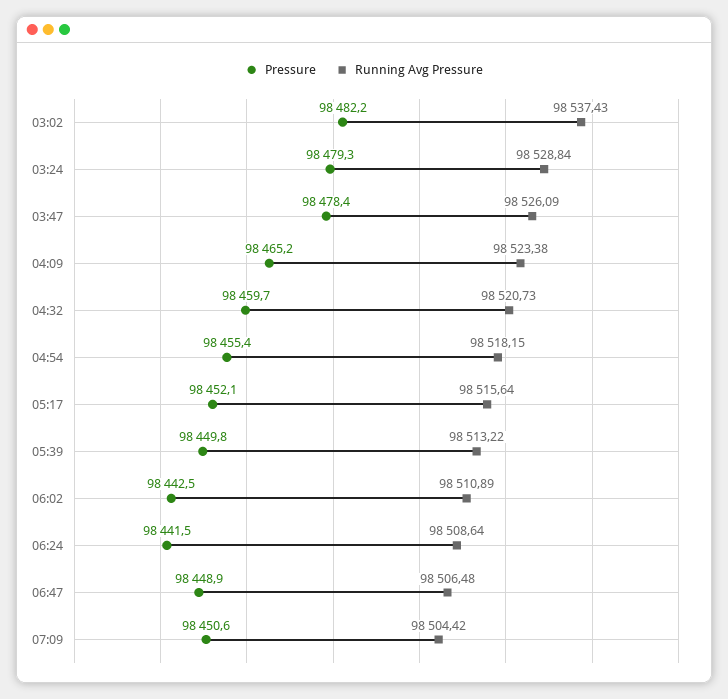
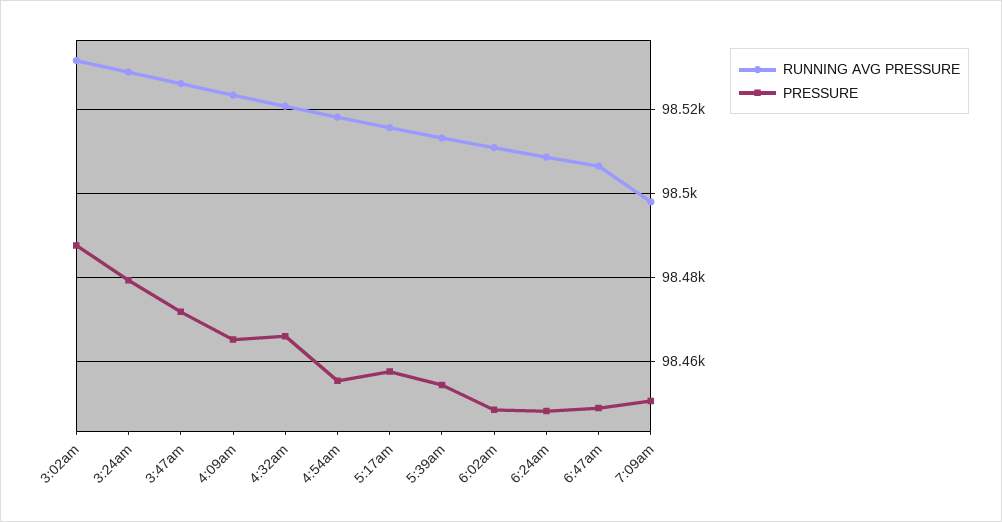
Pressure, 03:02: 98482.2 -> 98488
Running Avg Pressure, 03:02: 98537.43 -> 98532
Pressure, 03:47: 98478.4 -> 98472
Pressure, 04:32: 98459.7 -> 98466
Pressure, 05:17: 98452.1 -> 98458
Pressure, 05:39: 98449.8 -> 98454
Pressure, 06:02: 98442.5 -> 98448
Pressure, 06:24: 98441.5 -> 98448
Running Avg Pressure, 07:09: 98504.42 -> 98498

